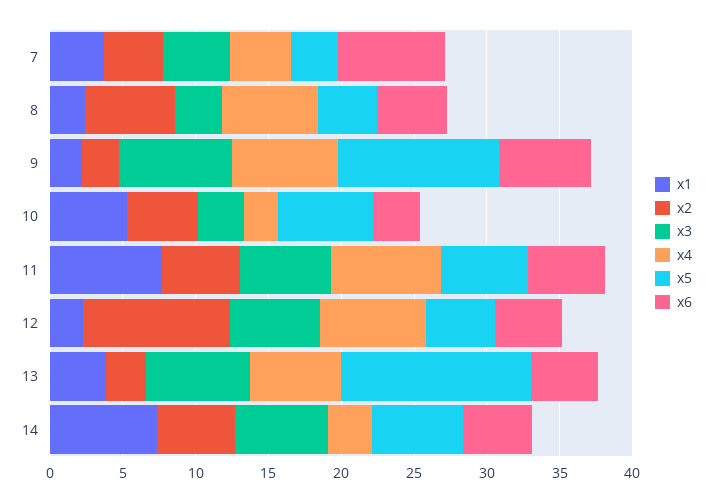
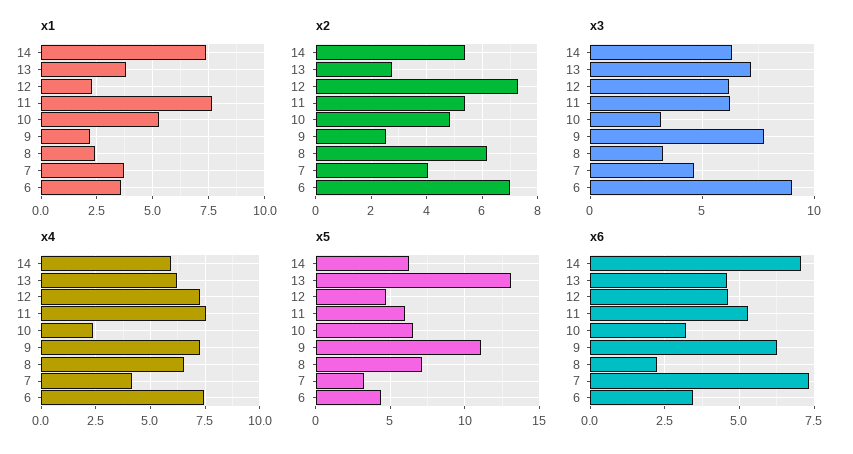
x5, 8: 4 -> 7
x6, 8: 5 -> 2.25
x2, 12: 10 -> 7.25
x4, 14: 3 -> 6
x6, 14: 5 -> 7
x1, 6: none -> 3.5
x2, 6: none -> 7
x3, 6: none -> 9
x4, 6: none -> 7.5
x5, 6: none -> 4.5
x6, 6: none -> 3.5

